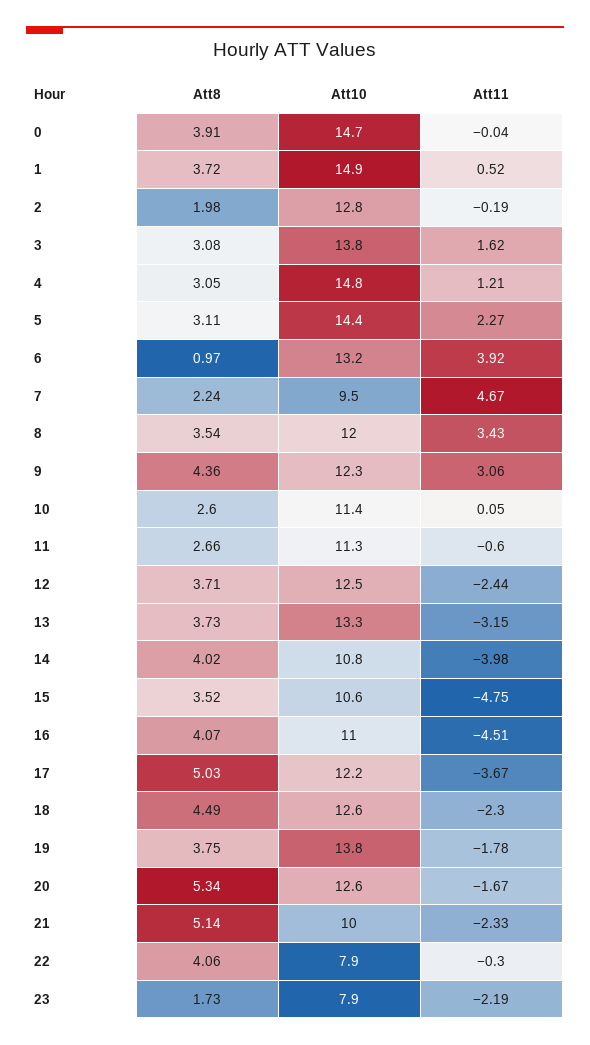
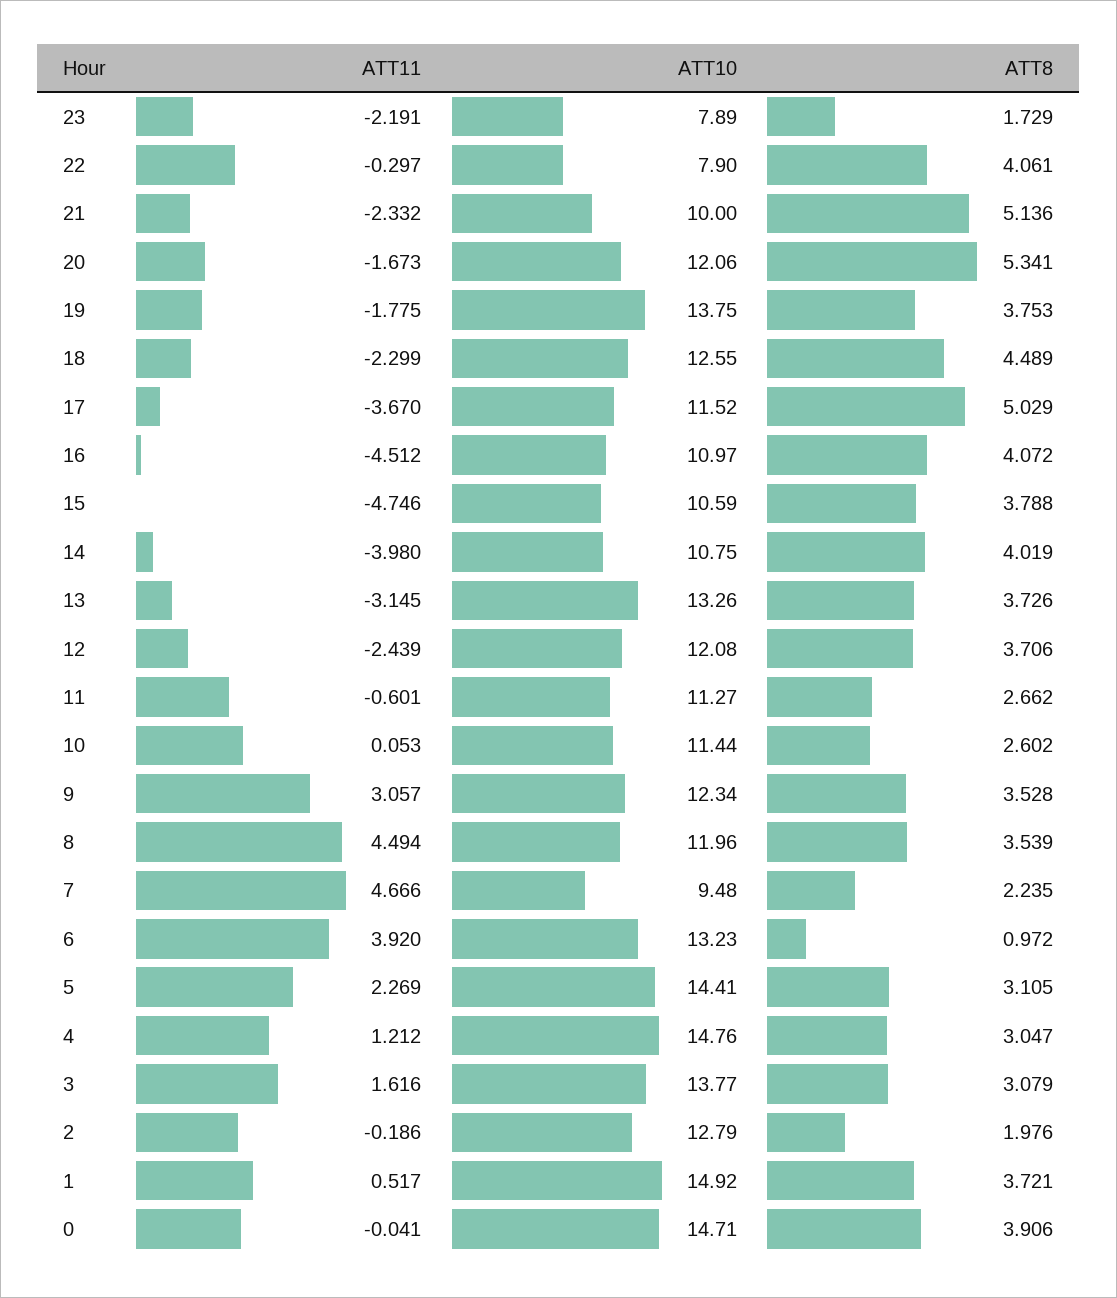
Att11, 8: 3.43 -> 4.494
Att8, 9: 4.36 -> 3.528
Att10, 12: 12.5 -> 12.08
Att8, 15: 3.52 -> 3.788
Att10, 17: 12.2 -> 11.52
Att10, 20: 12.6 -> 12.06

